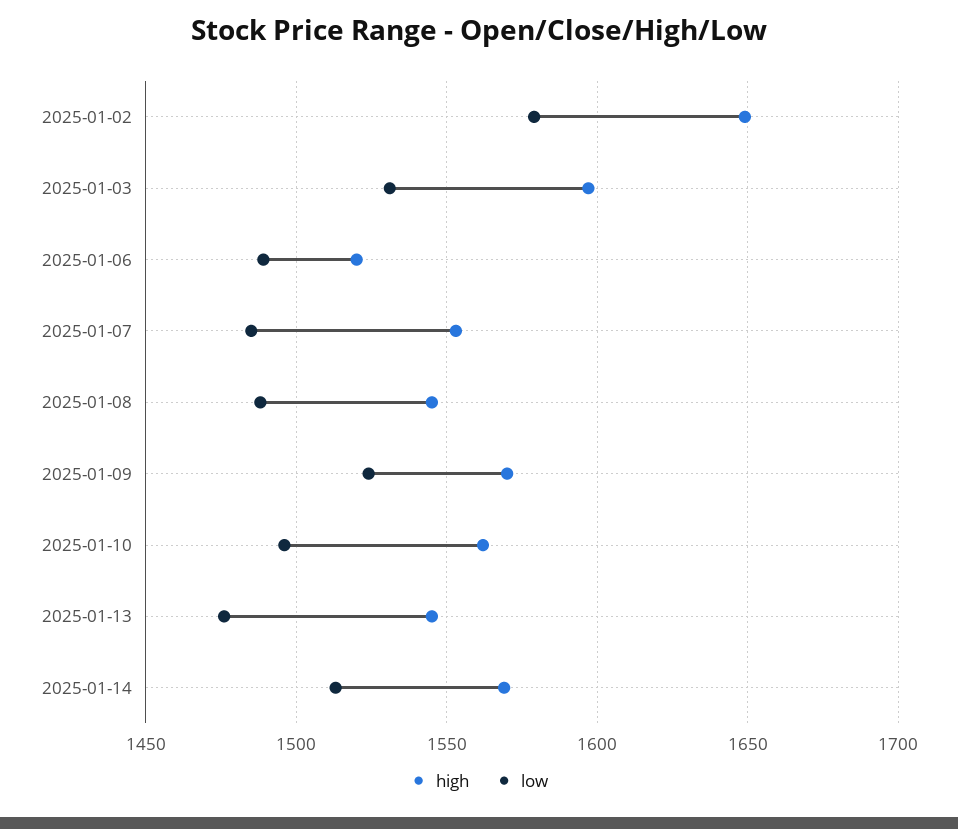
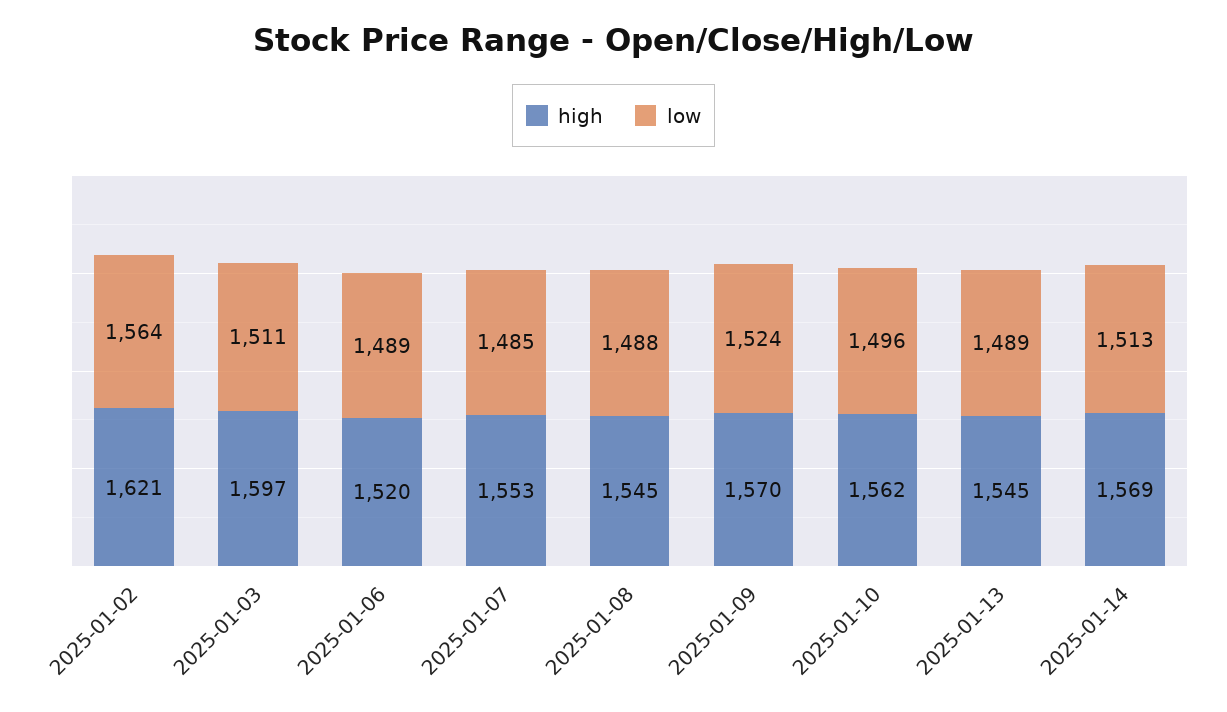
high, 2025-01-02: 1650 -> 1621
low, 2025-01-02: 1580 -> 1564
low, 2025-01-03: 1530 -> 1511
low, 2025-01-13: 1475 -> 1489

